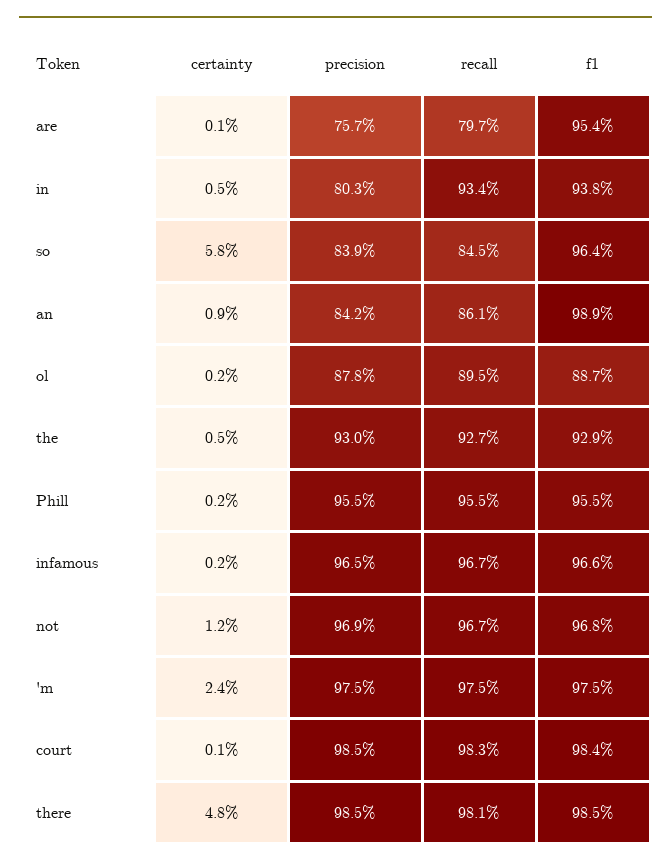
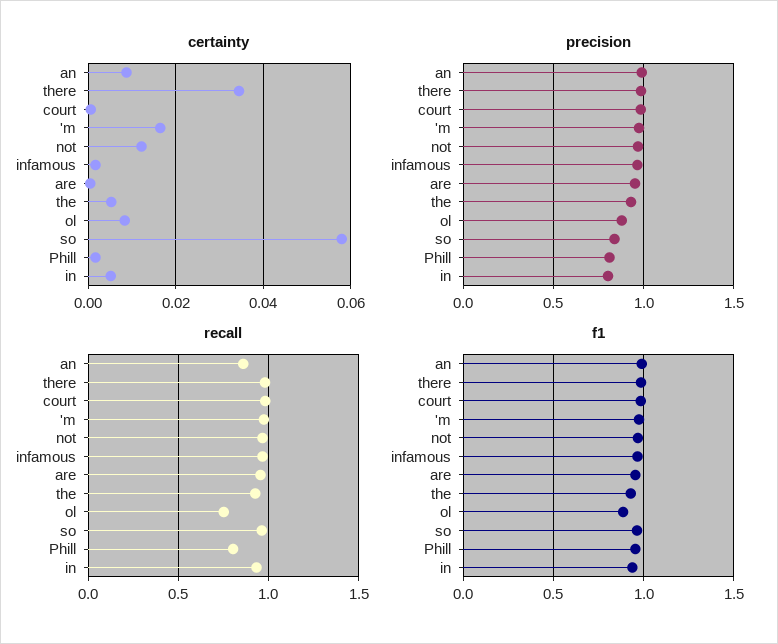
precision, are: 0.757 -> 0.95
recall, are: 0.797 -> 0.95
recall, so: 0.845 -> 0.95
precision, an: 0.842 -> 1
certainty, ol: 0.002 -> 0.008
recall, ol: 0.895 -> 0.75
precision, Phill: 0.955 -> 0.8
recall, Phill: 0.955 -> 0.8
certainty, 'm: 0.024 -> 0.016
certainty, there: 0.048 -> 0.034

